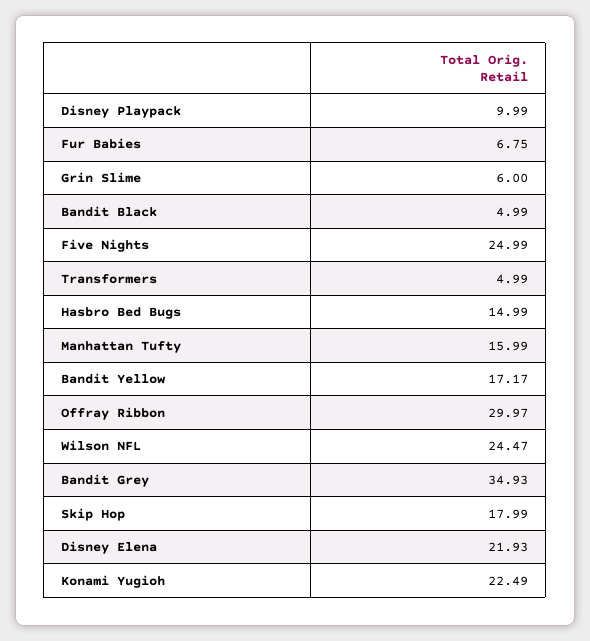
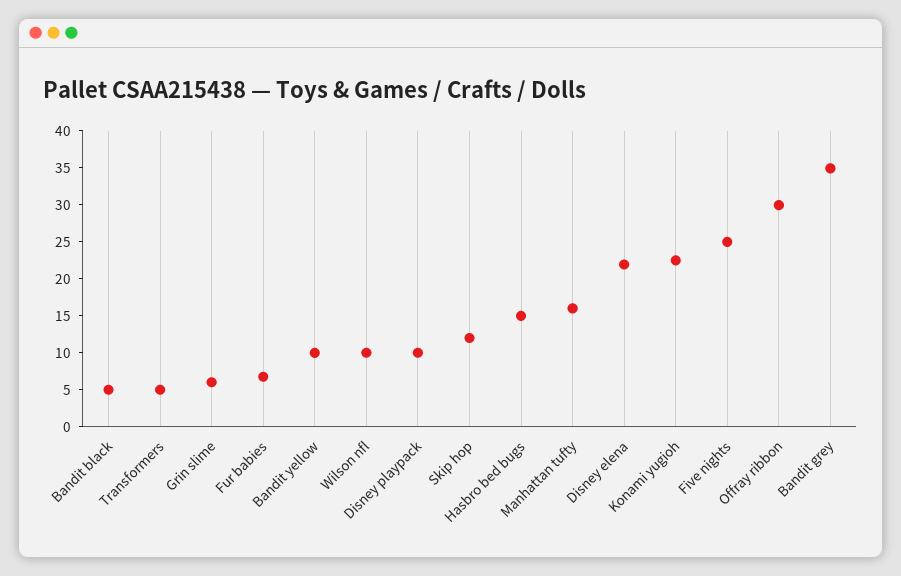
Bandit Yellow: 17.17 -> 10
Wilson NFL: 24.47 -> 10
Skip Hop: 17.99 -> 12.5

